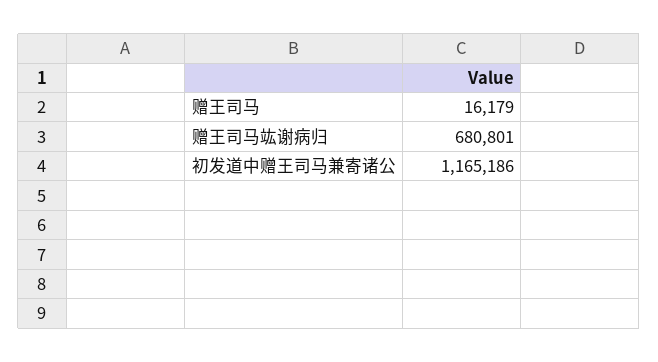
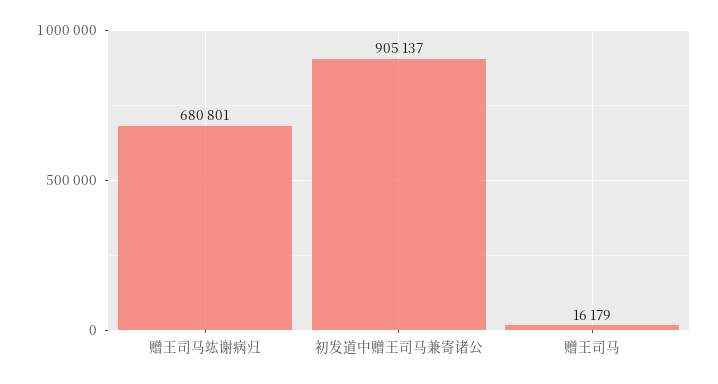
初发道中赠王司马兼寄诸公: 1165186 -> 905137

